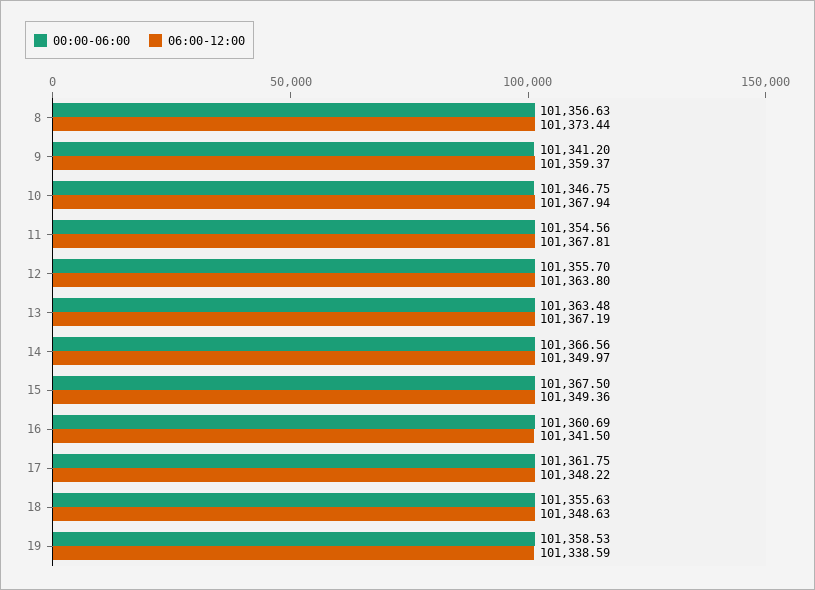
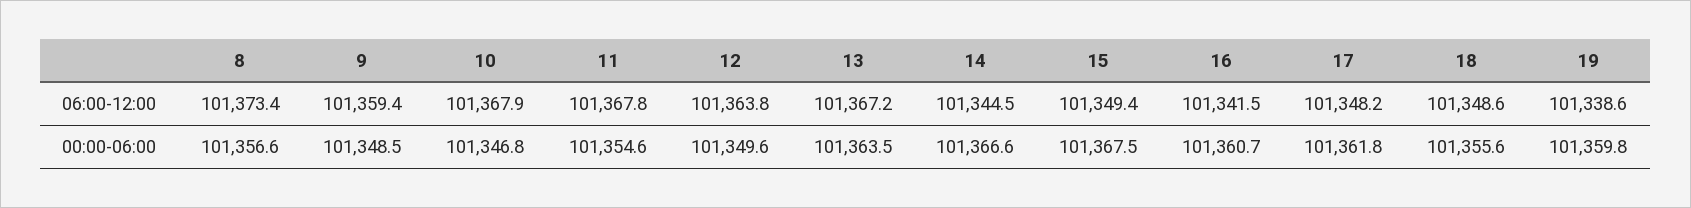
00:00-06:00, 9: 101341.2 -> 101348.5
00:00-06:00, 12: 101355.7 -> 101349.6
06:00-12:00, 14: 101349.97 -> 101344.5
00:00-06:00, 19: 101358.53 -> 101359.8

